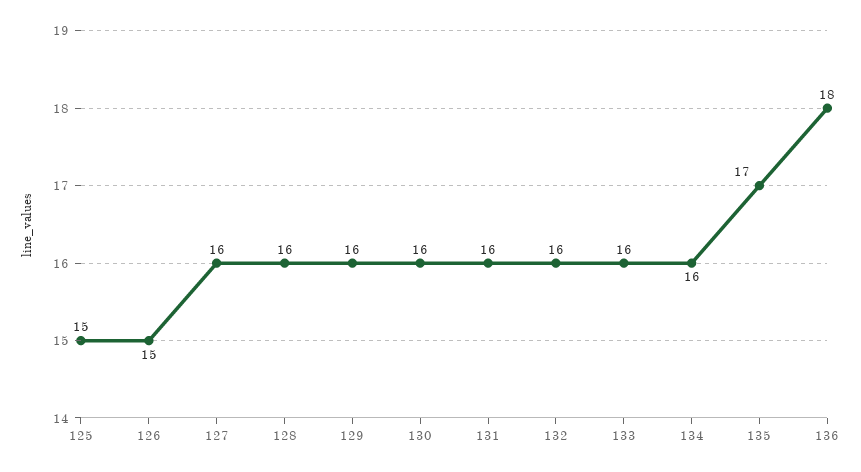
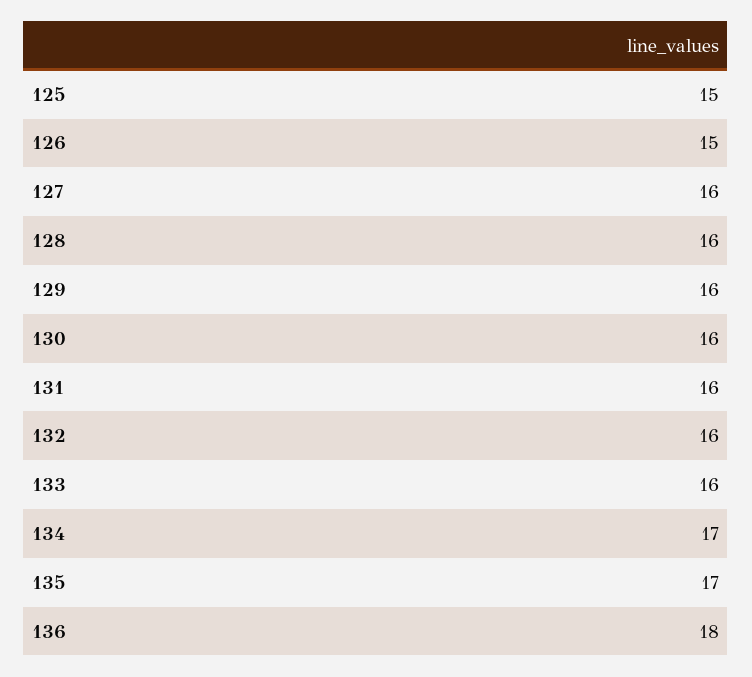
134: 16 -> 17

